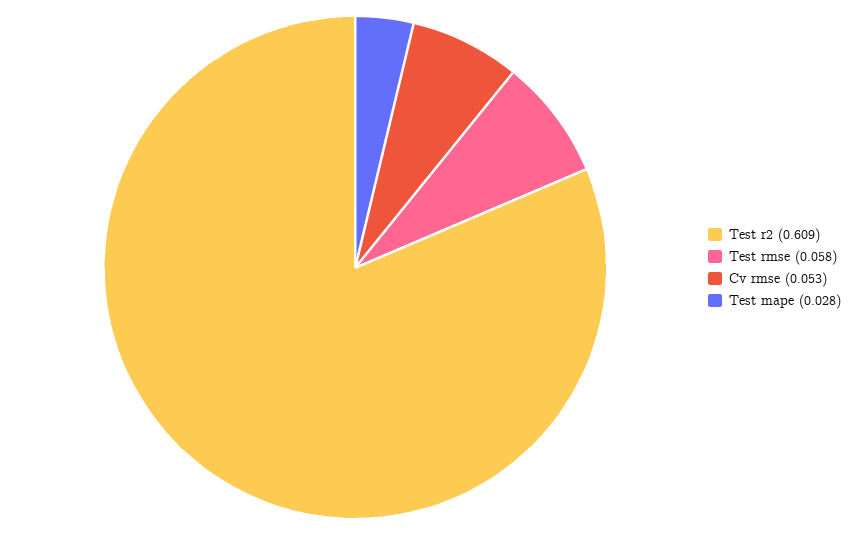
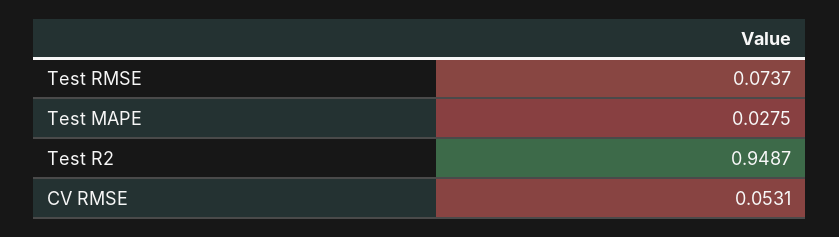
Test r2: 0.609 -> 0.9487
Test rmse: 0.058 -> 0.0737

